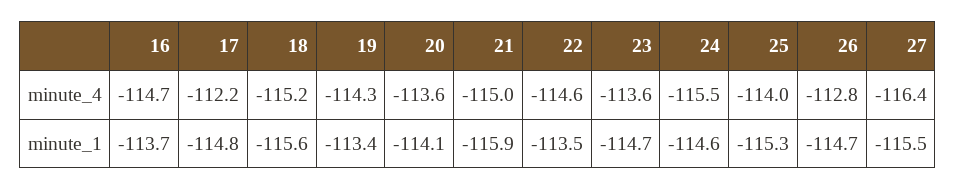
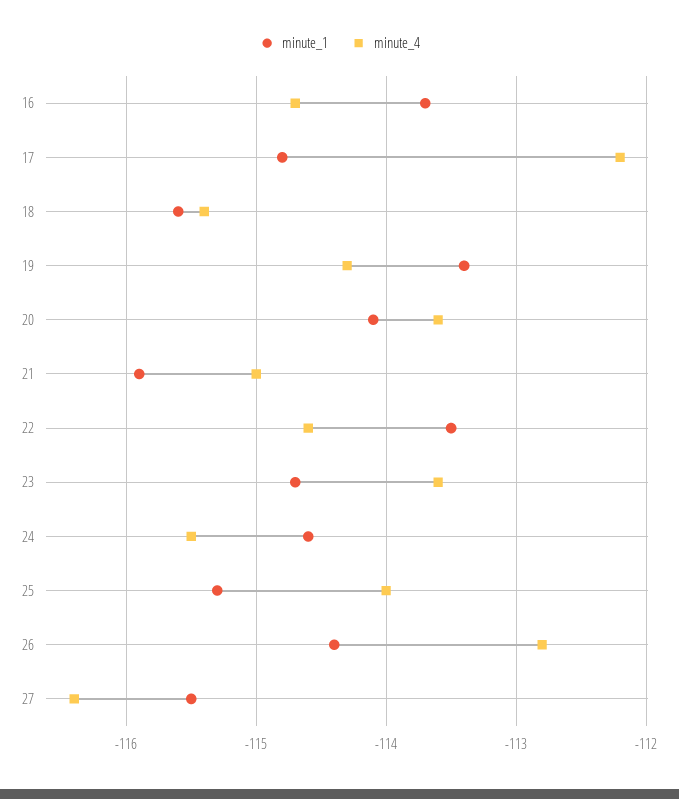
minute_4, 18: -115.2 -> -115.4
minute_1, 26: -114.7 -> -114.4

